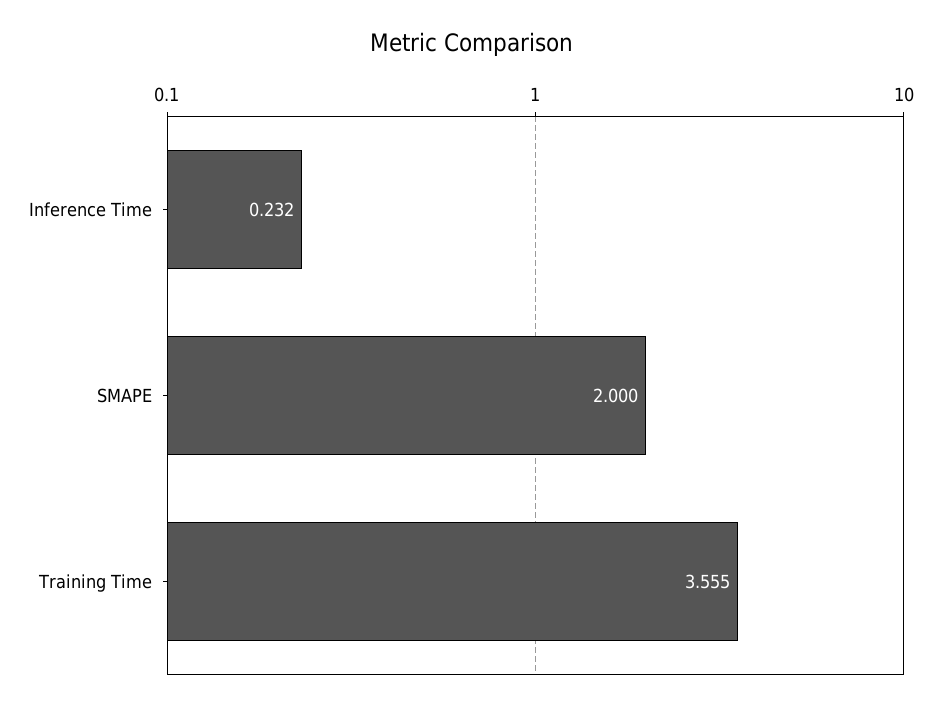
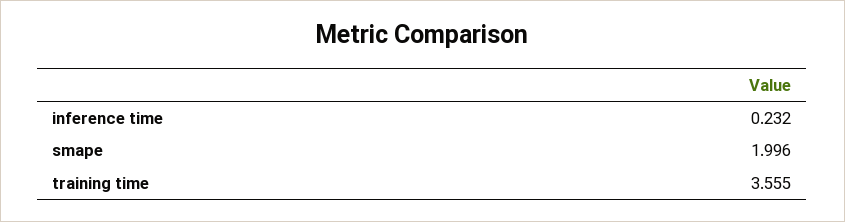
SMAPE: 2 -> 1.996

